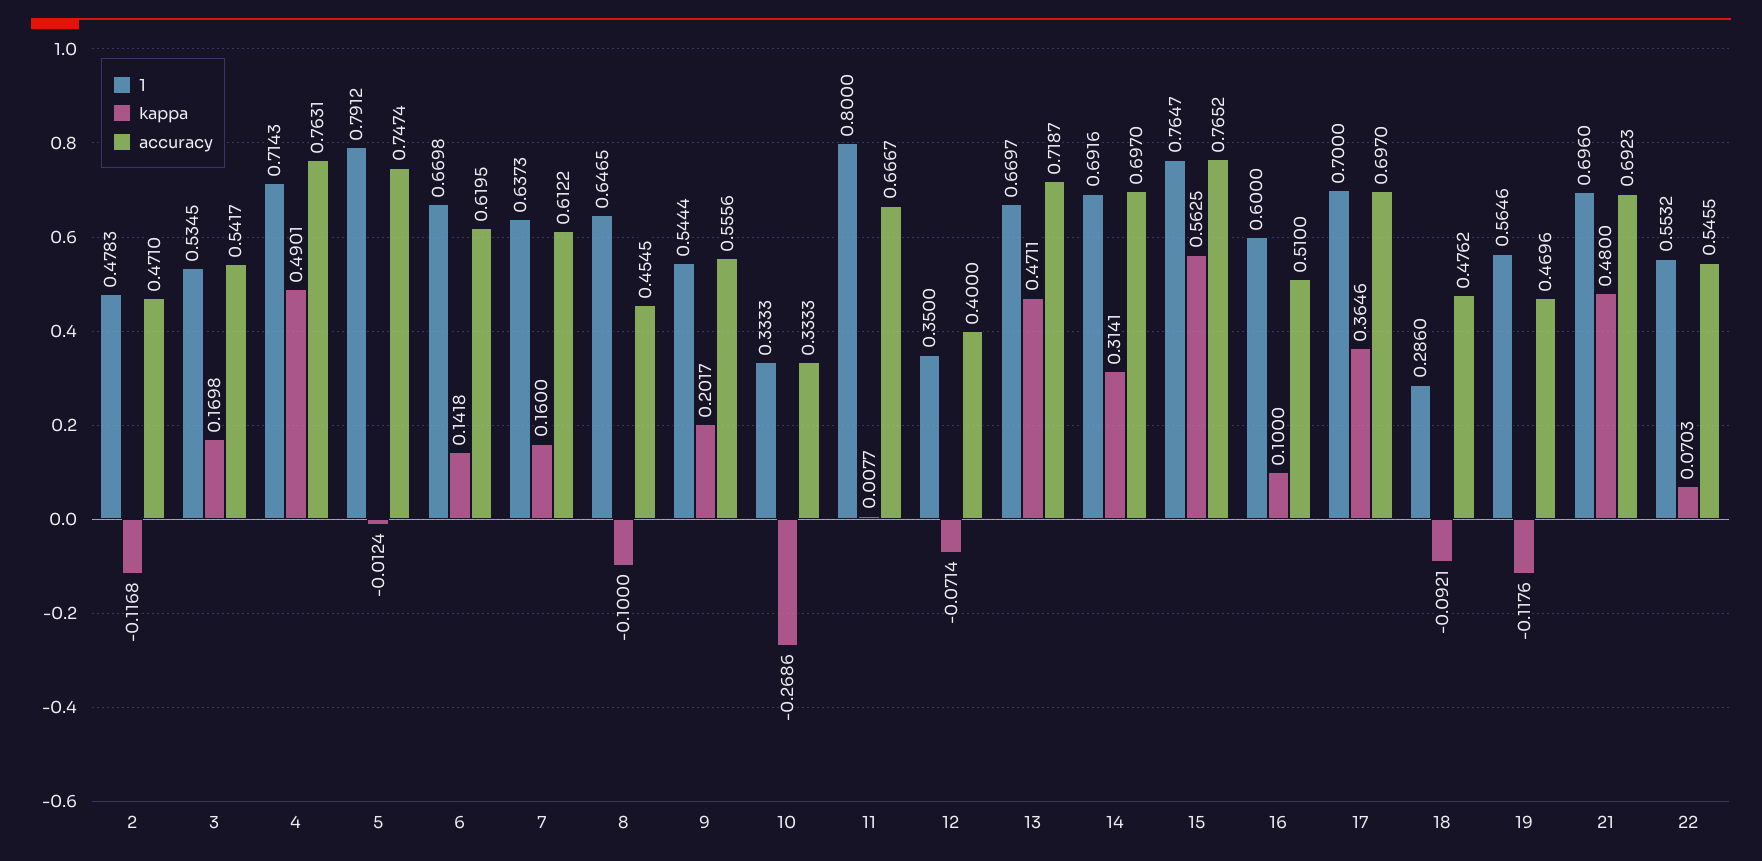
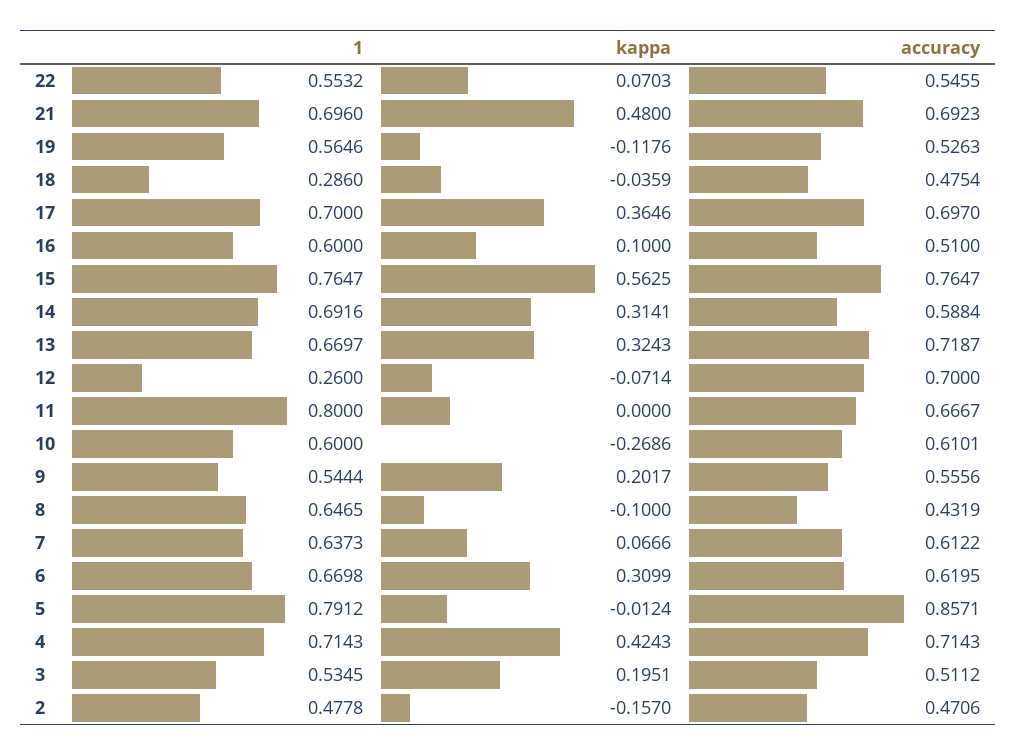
1, 2: 0.4783 -> 0.4778
kappa, 2: -0.1168 -> -0.157
accuracy, 2: 0.471 -> 0.4706
kappa, 3: 0.1698 -> 0.1951
accuracy, 3: 0.5417 -> 0.5112
kappa, 4: 0.4901 -> 0.4243
accuracy, 4: 0.7631 -> 0.7143
accuracy, 5: 0.7474 -> 0.8571
kappa, 6: 0.1418 -> 0.3099
kappa, 7: 0.16 -> 0.0666
accuracy, 8: 0.4545 -> 0.4319
1, 10: 0.3333 -> 0.6
accuracy, 10: 0.3333 -> 0.6101
kappa, 11: 0.0077 -> 0
1, 12: 0.35 -> 0.26
accuracy, 12: 0.4 -> 0.7
kappa, 13: 0.4711 -> 0.3243
accuracy, 14: 0.697 -> 0.5884
accuracy, 15: 0.7652 -> 0.7647
kappa, 18: -0.0921 -> -0.0359
accuracy, 18: 0.4762 -> 0.4754
accuracy, 19: 0.4696 -> 0.5263

